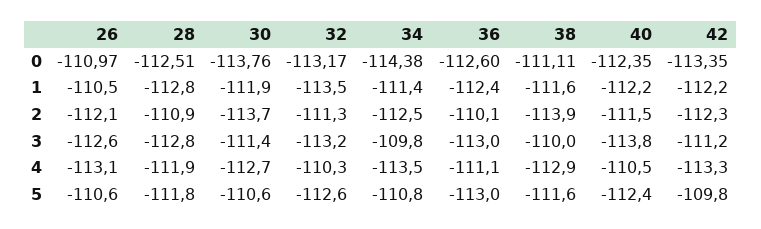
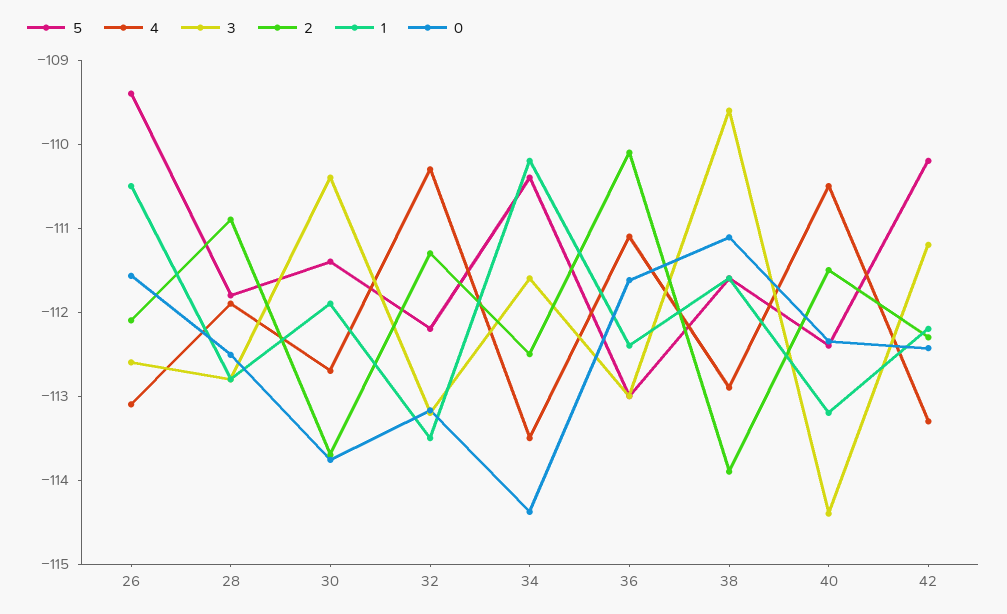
0, 26: -110.97 -> -111.6
0, 36: -112.6 -> -111.6
0, 42: -113.35 -> -112.4
1, 34: -111.4 -> -110.2
1, 40: -112.2 -> -113.2
3, 30: -111.4 -> -110.4
3, 34: -109.8 -> -111.6
3, 38: -110 -> -109.6
3, 40: -113.8 -> -114.4
5, 26: -110.6 -> -109.4
5, 30: -110.6 -> -111.4
5, 32: -112.6 -> -112.2
5, 34: -110.8 -> -110.4
5, 42: -109.8 -> -110.2

